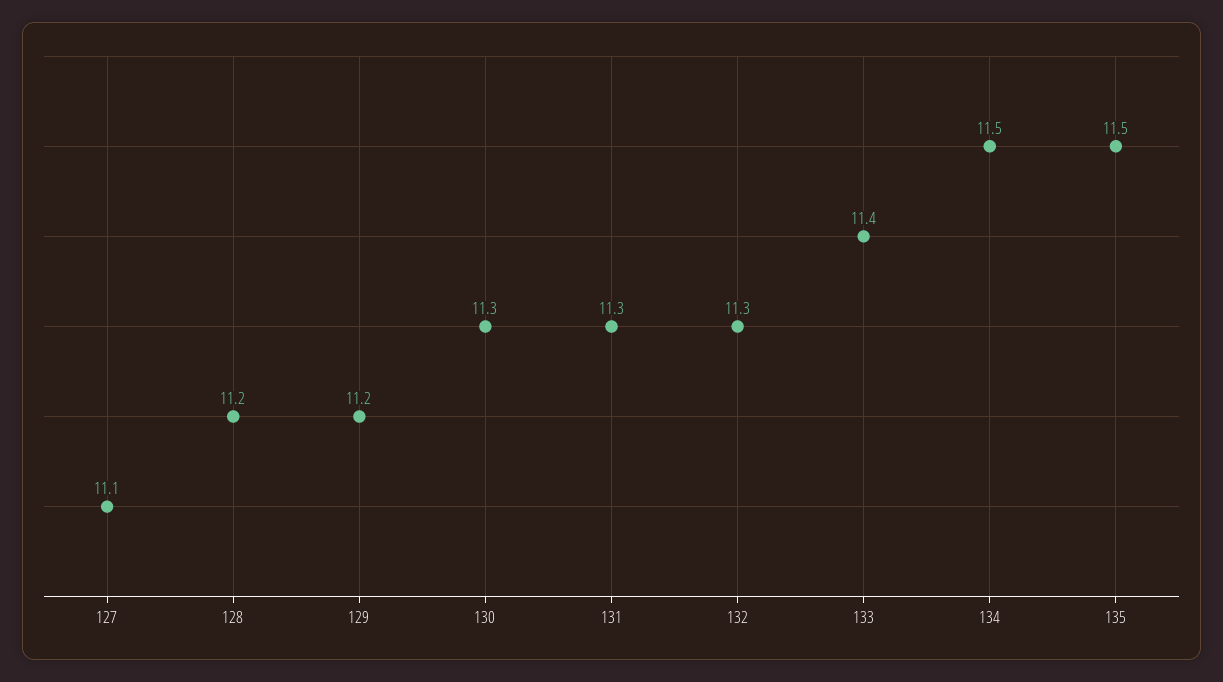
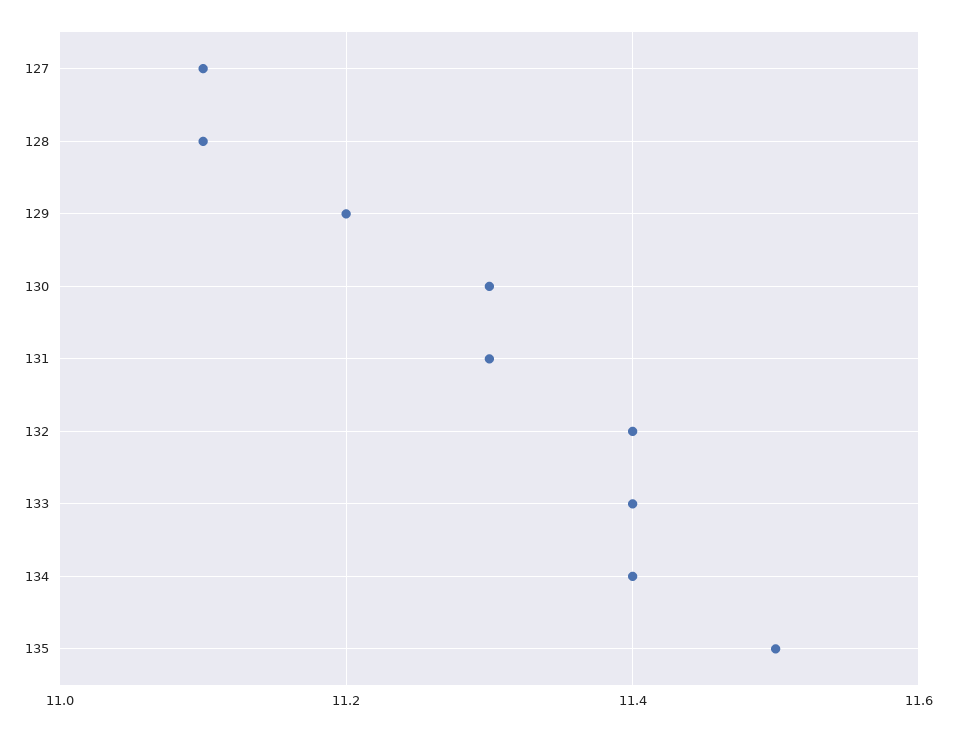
128: 11.2 -> 11.1
132: 11.3 -> 11.4
134: 11.5 -> 11.4

